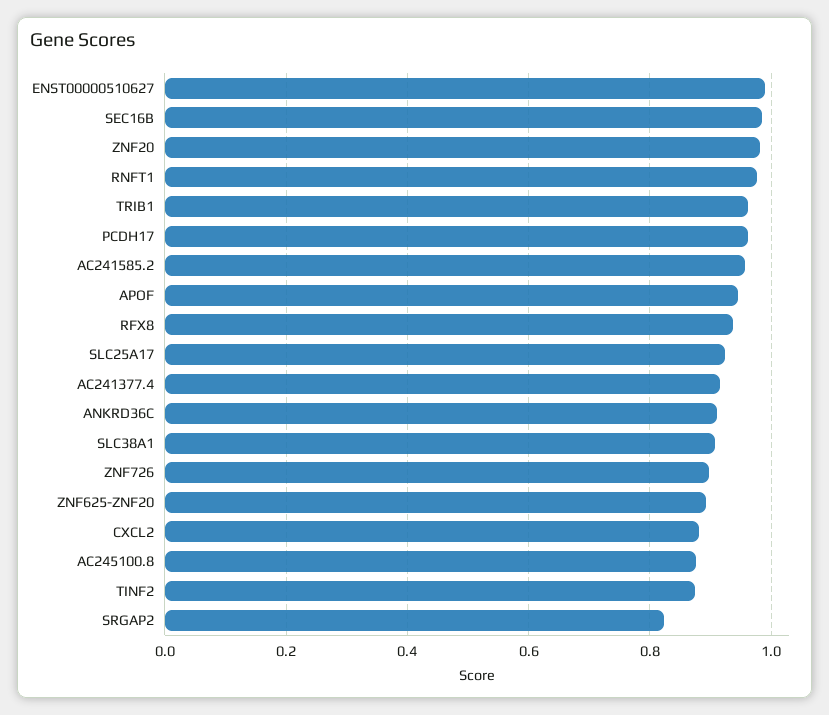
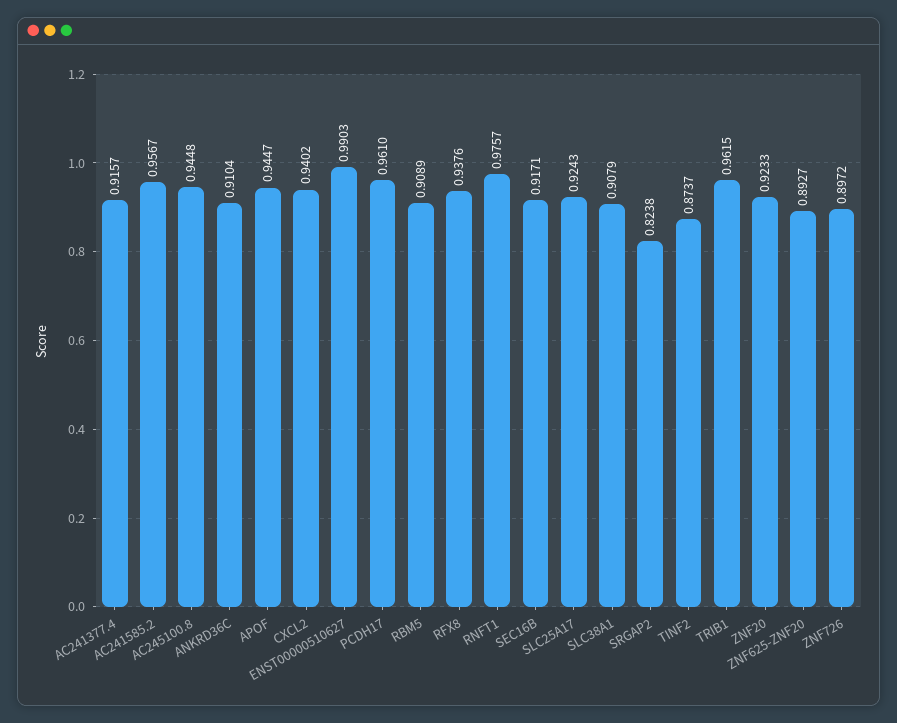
SEC16B: 0.98 -> 0.9171
ZNF20: 0.98 -> 0.9233
CXCL2: 0.88 -> 0.9402
AC245100.8: 0.88 -> 0.9448
RBM5: none -> 0.9089

